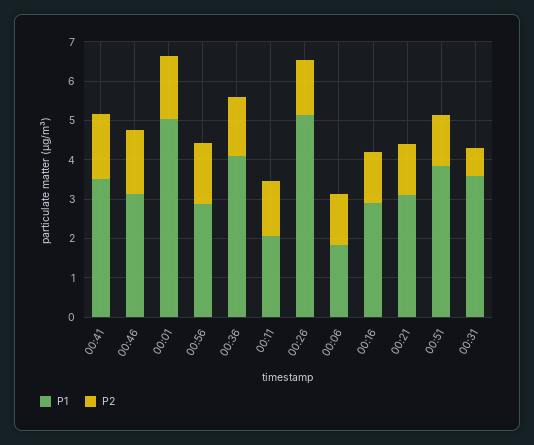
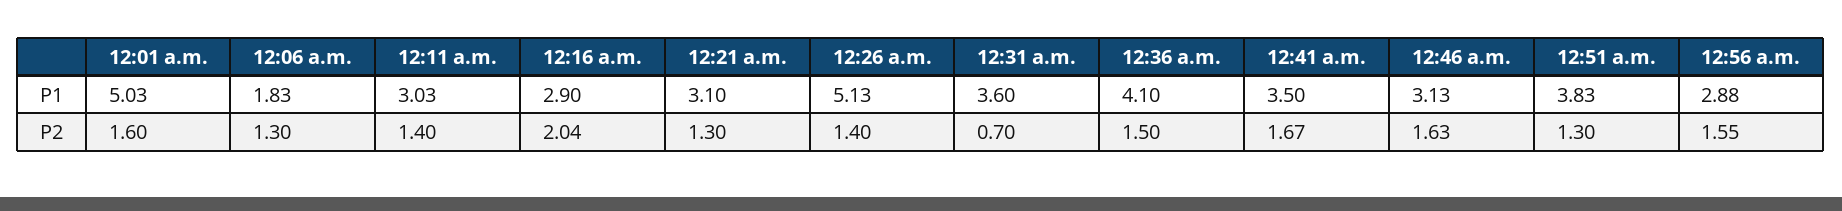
P1, 00:11: 2 -> 3.03
P2, 00:16: 1.25 -> 2.04

